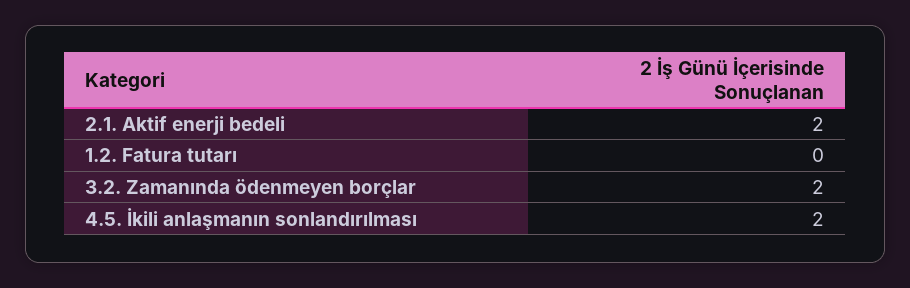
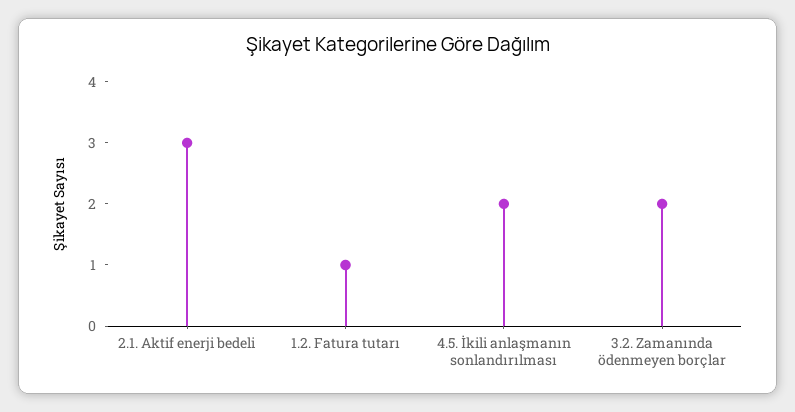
2.1. Aktif enerji bedeli: 2 -> 3
1.2. Fatura tutarı: 0 -> 1

